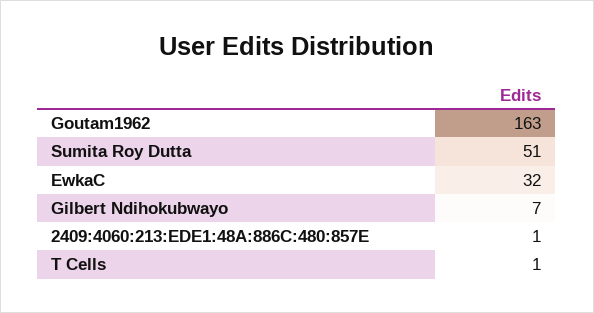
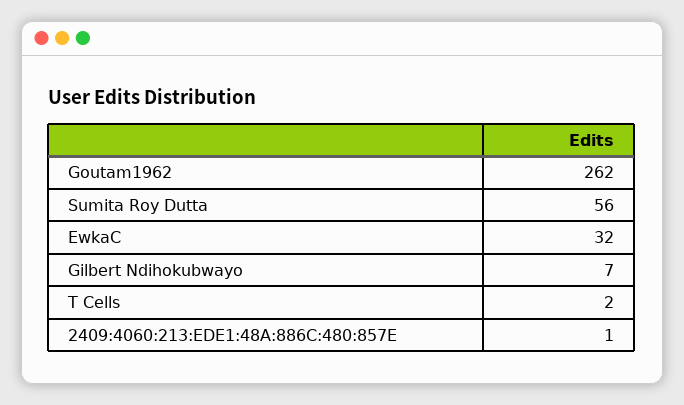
Goutam1962: 163 -> 262
Sumita Roy Dutta: 51 -> 56
T Cells: 1 -> 2

